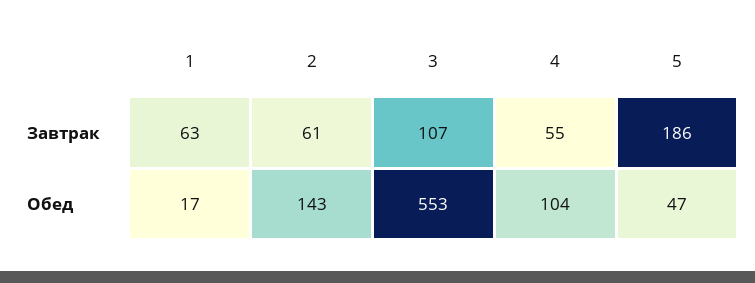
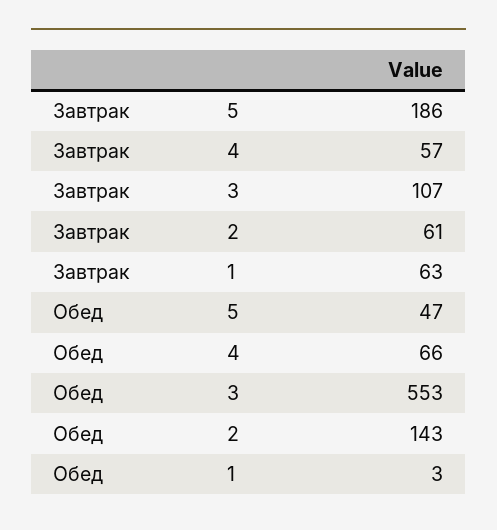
4, Завтрак: 55 -> 57
1, Обед: 17 -> 3
4, Обед: 104 -> 66

